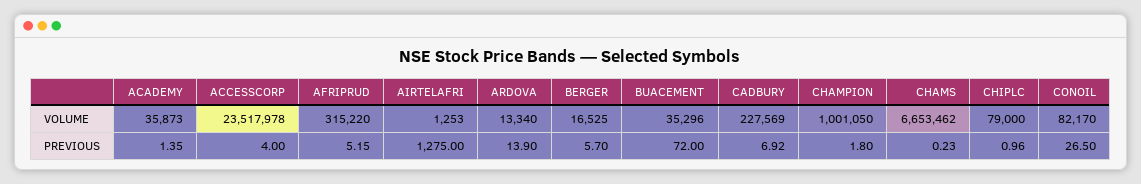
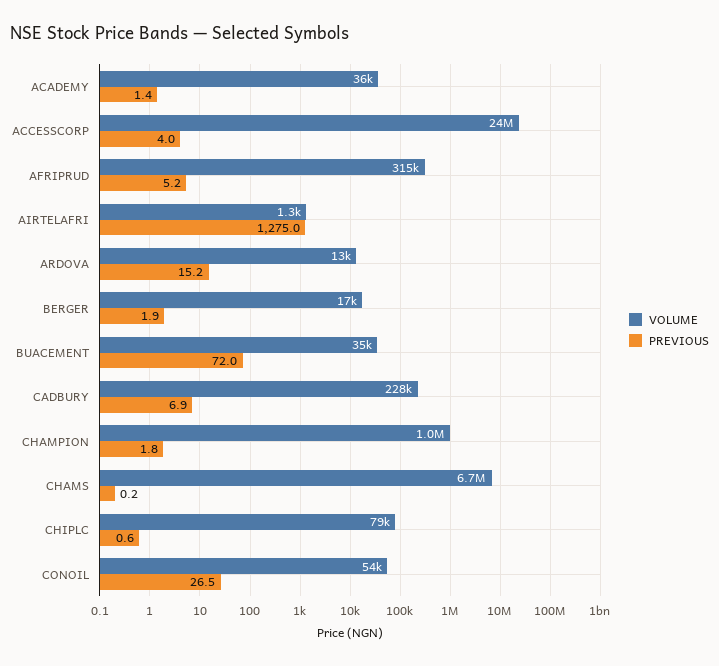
VOLUME, CONOIL: 82170 -> 54000
PREVIOUS, ARDOVA: 13.9 -> 15.2
PREVIOUS, BERGER: 5.7 -> 1.9
PREVIOUS, CHIPLC: 0.96 -> 0.6

